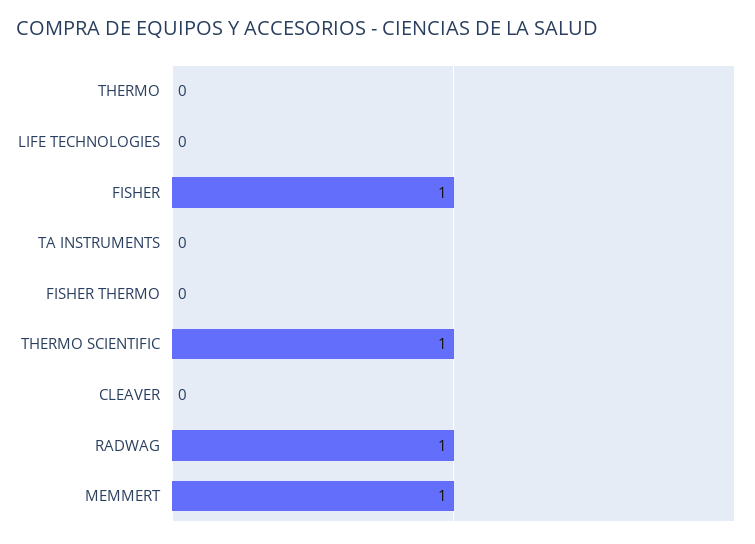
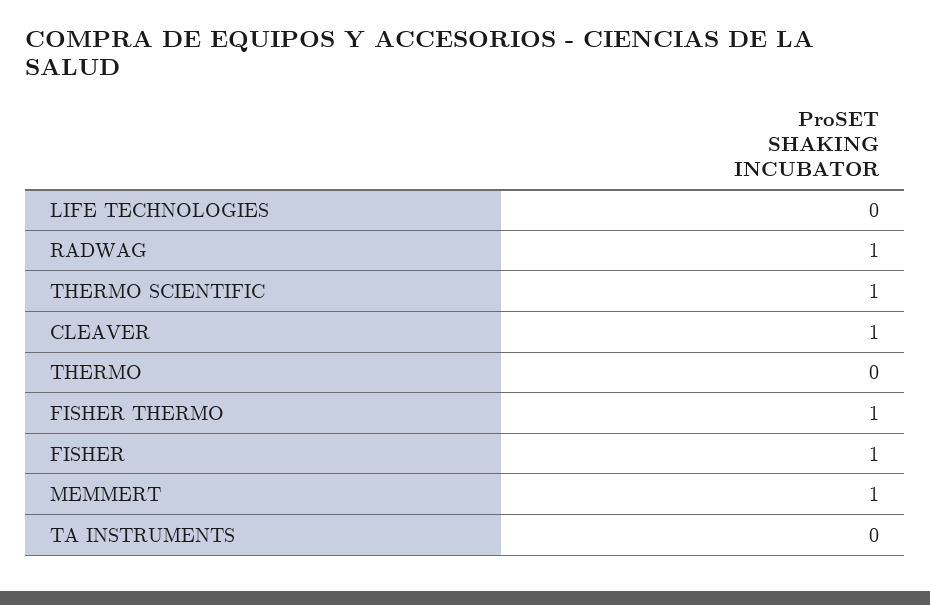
FISHER THERMO: 0 -> 1
CLEAVER: 0 -> 1

